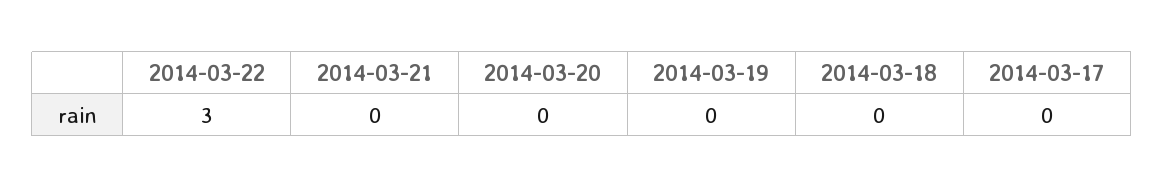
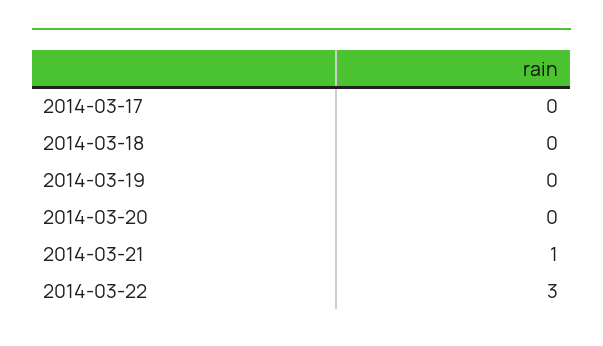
2014-03-21: 0 -> 1

